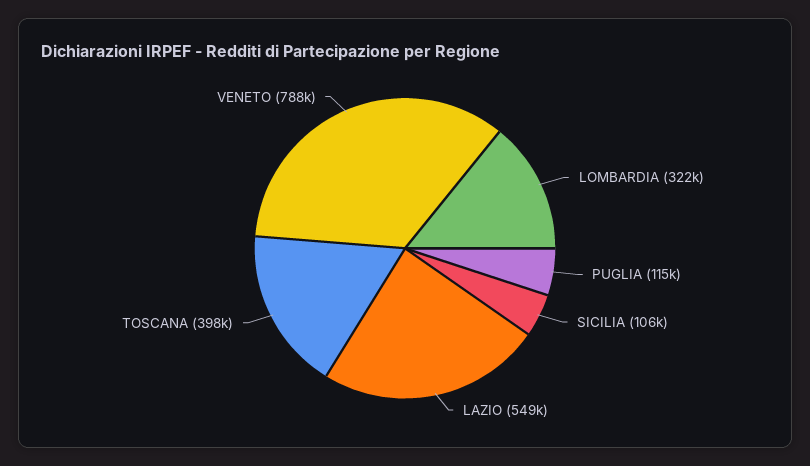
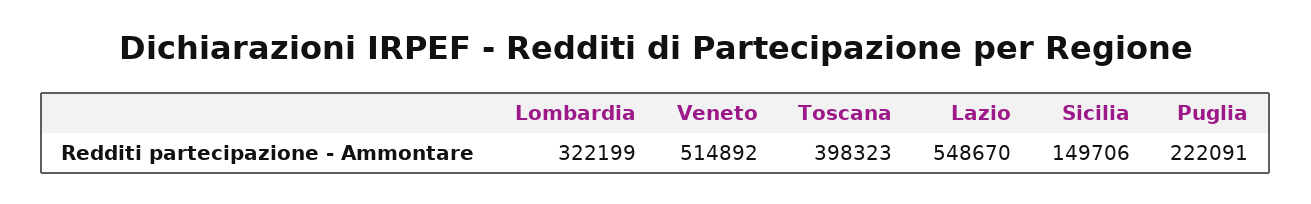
PUGLIA: 115000 -> 222091
SICILIA: 106000 -> 149706
VENETO: 788000 -> 514892

